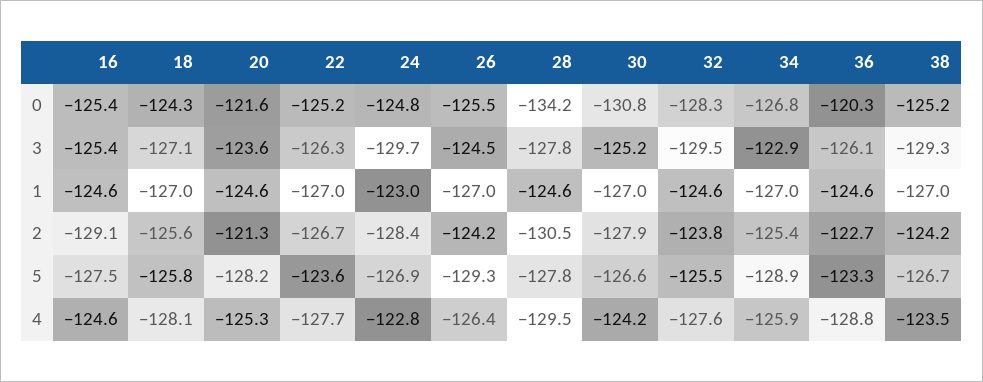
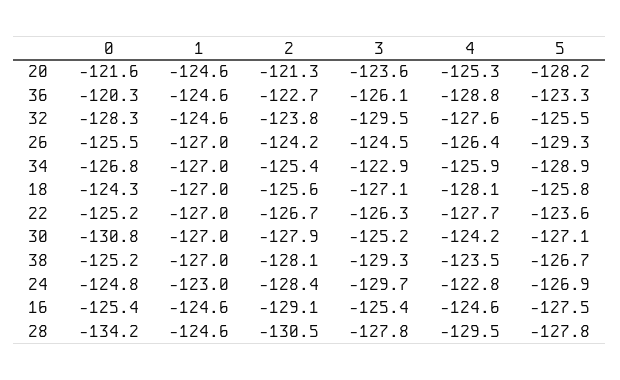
38, 2: -124.2 -> -128.1
30, 5: -126.6 -> -127.1

